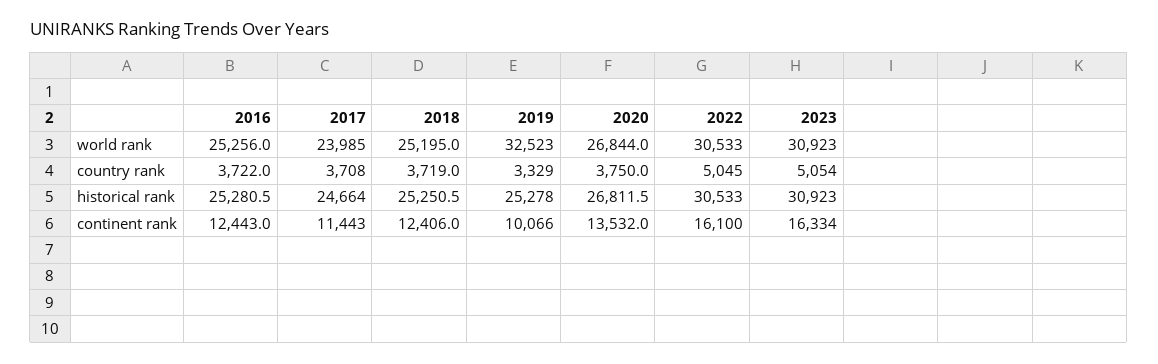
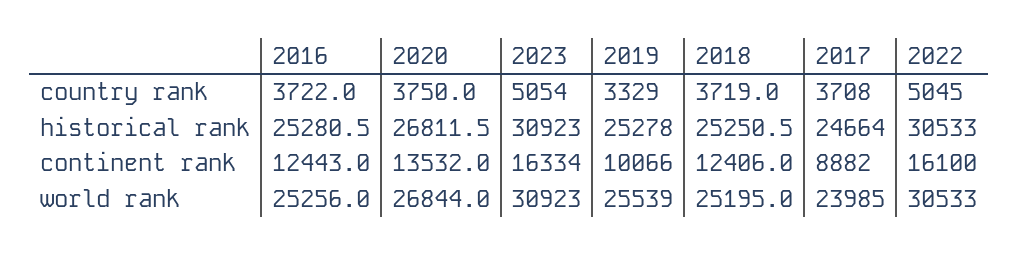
2019, world rank: 32523 -> 25539
2017, continent rank: 11443 -> 8882

